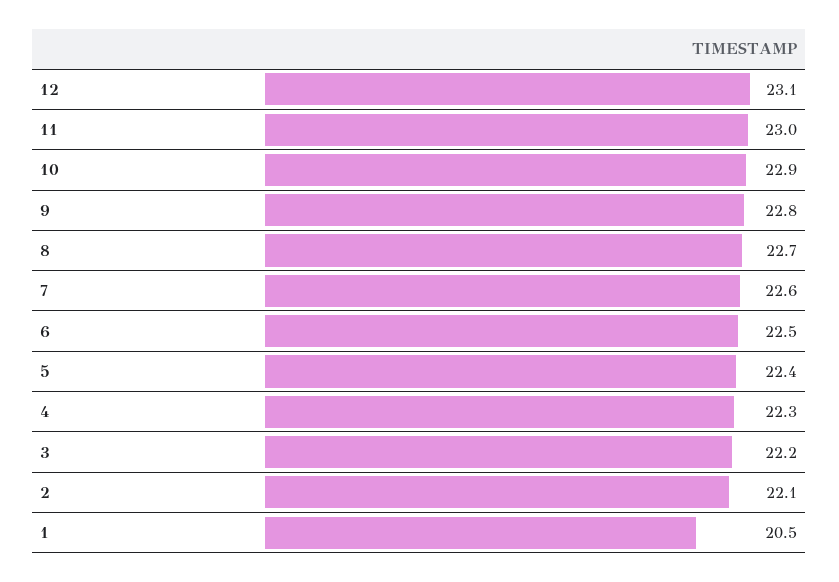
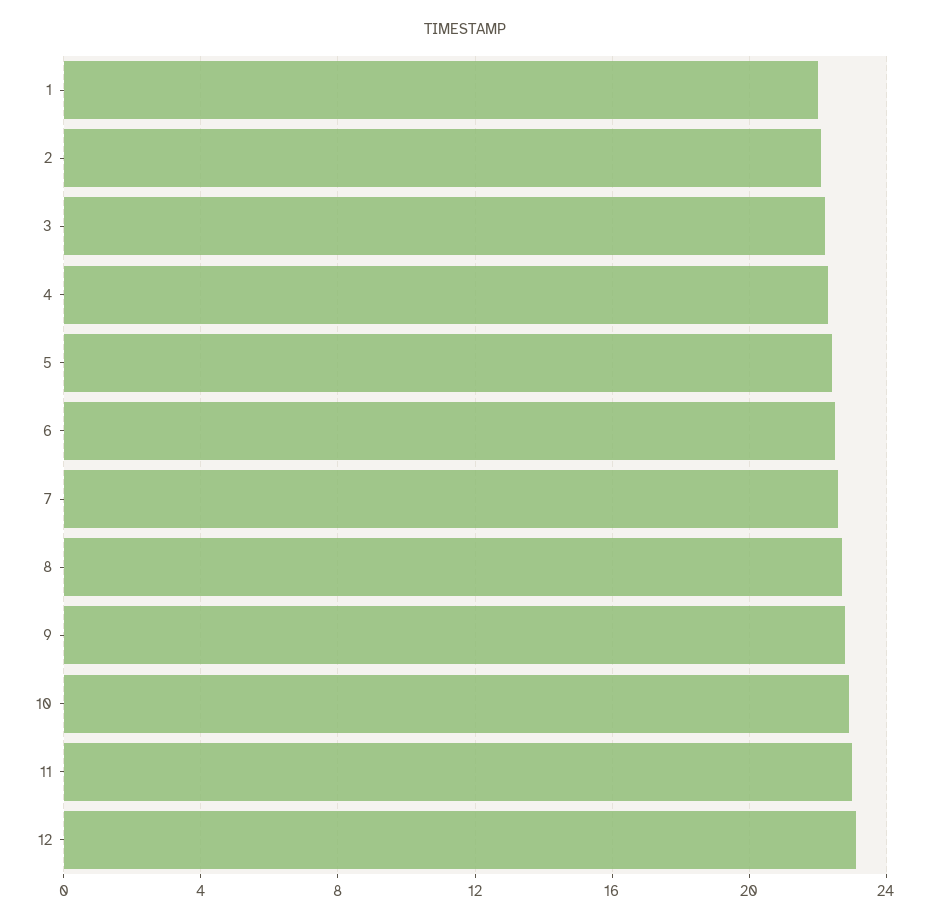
1: 20.5 -> 22

